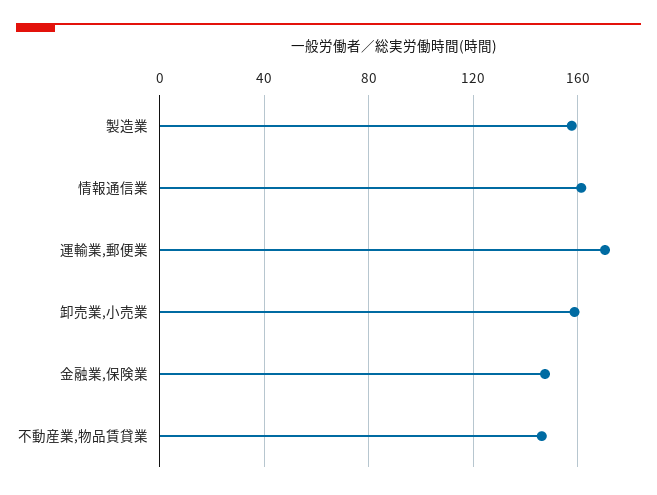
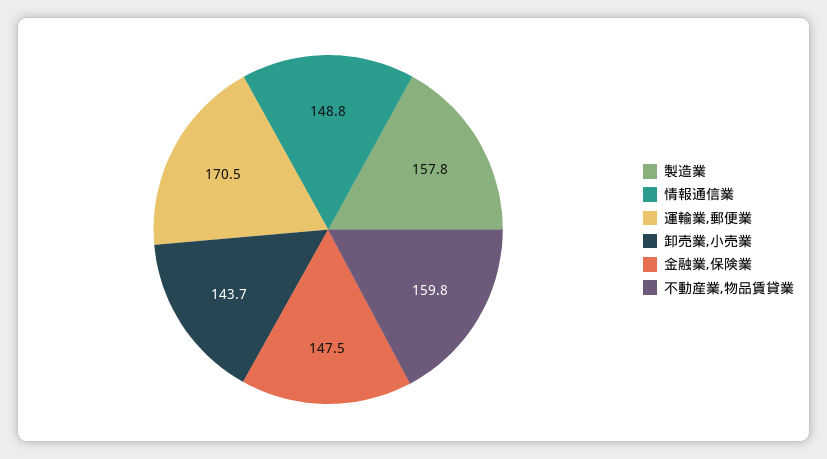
情報通信業: 160 -> 148.8
卸売業,小売業: 160 -> 143.7
不動産業,物品賃貸業: 145 -> 159.8

